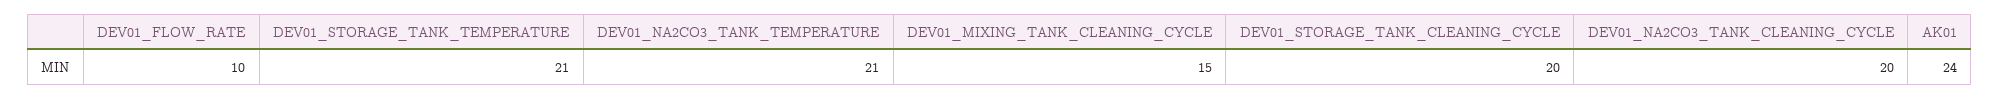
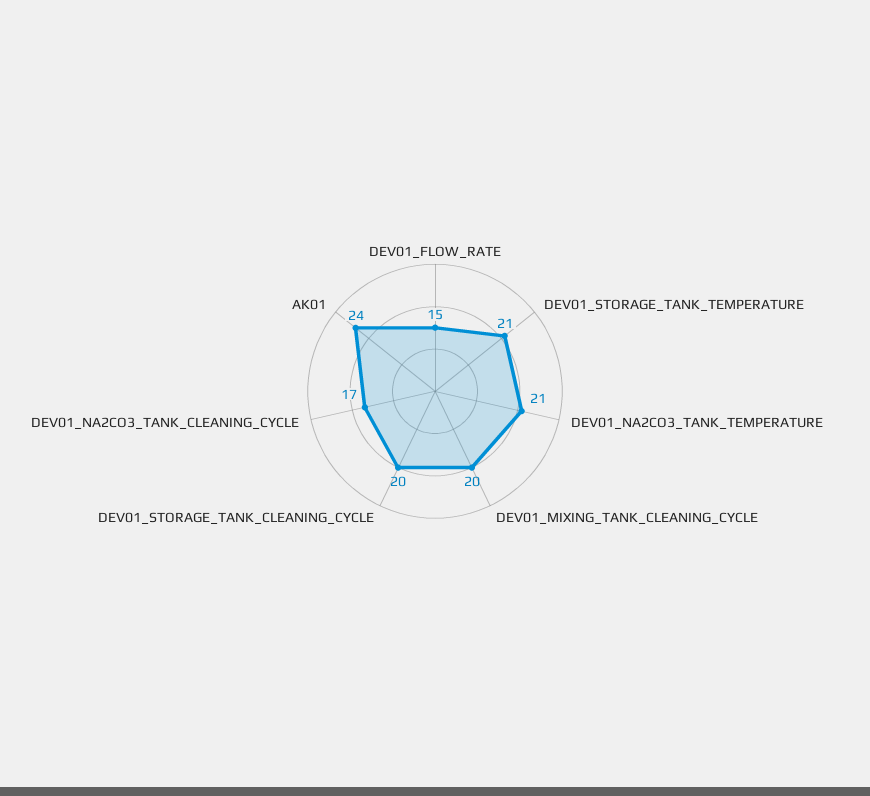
DEV01_FLOW_RATE: 10 -> 15
DEV01_MIXING_TANK_CLEANING_CYCLE: 15 -> 20
DEV01_NA2CO3_TANK_CLEANING_CYCLE: 20 -> 17

